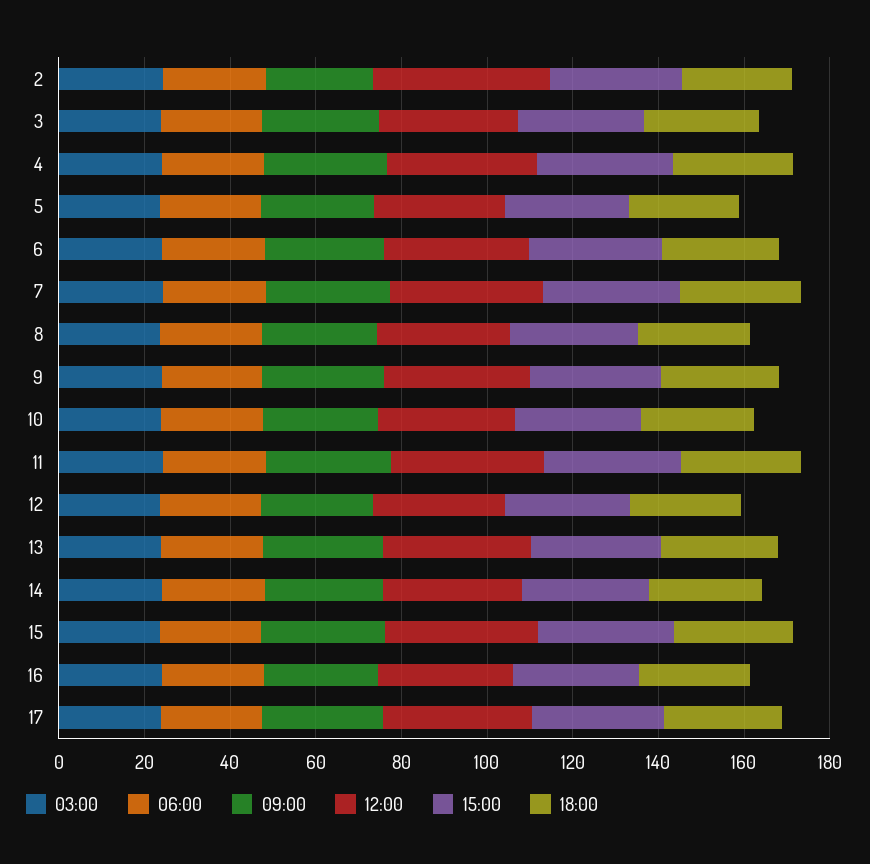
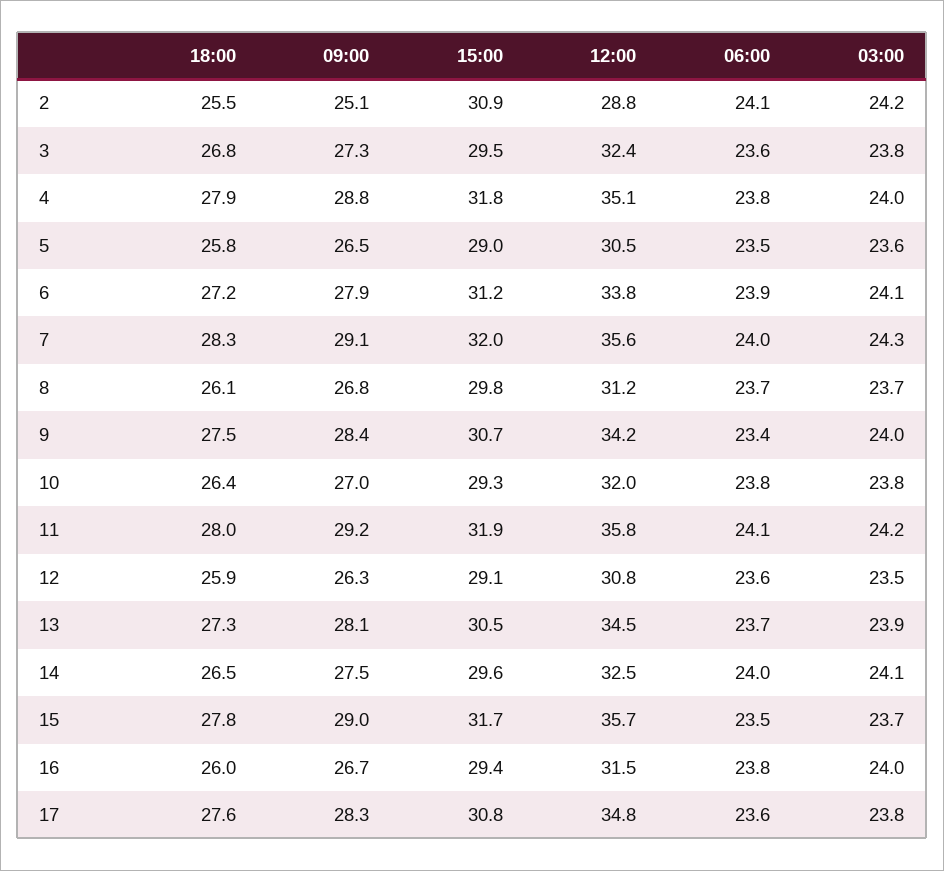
12:00, 2: 40 -> 28.8

